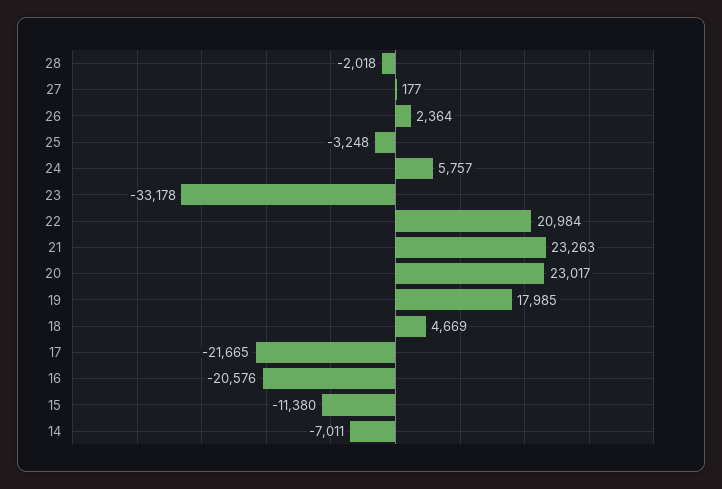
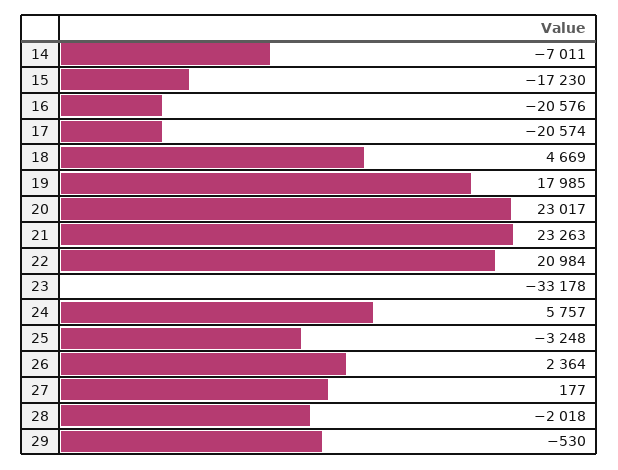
17: -21665 -> -20574
15: -11380 -> -17230
29: none -> -530

